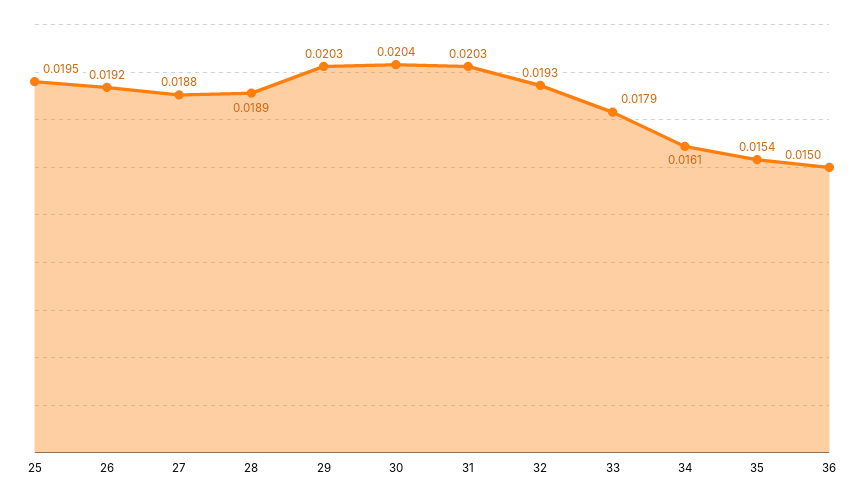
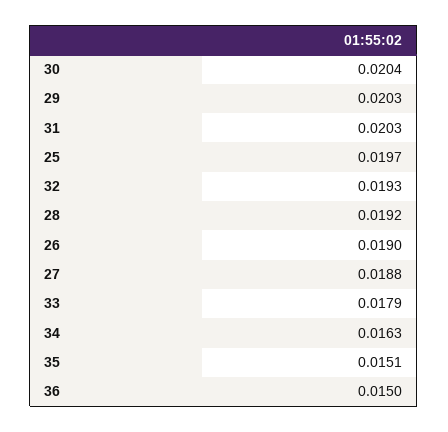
25: 0.0195 -> 0.0197
26: 0.0192 -> 0.019
28: 0.0189 -> 0.0192
34: 0.0161 -> 0.0163
35: 0.0154 -> 0.0151

